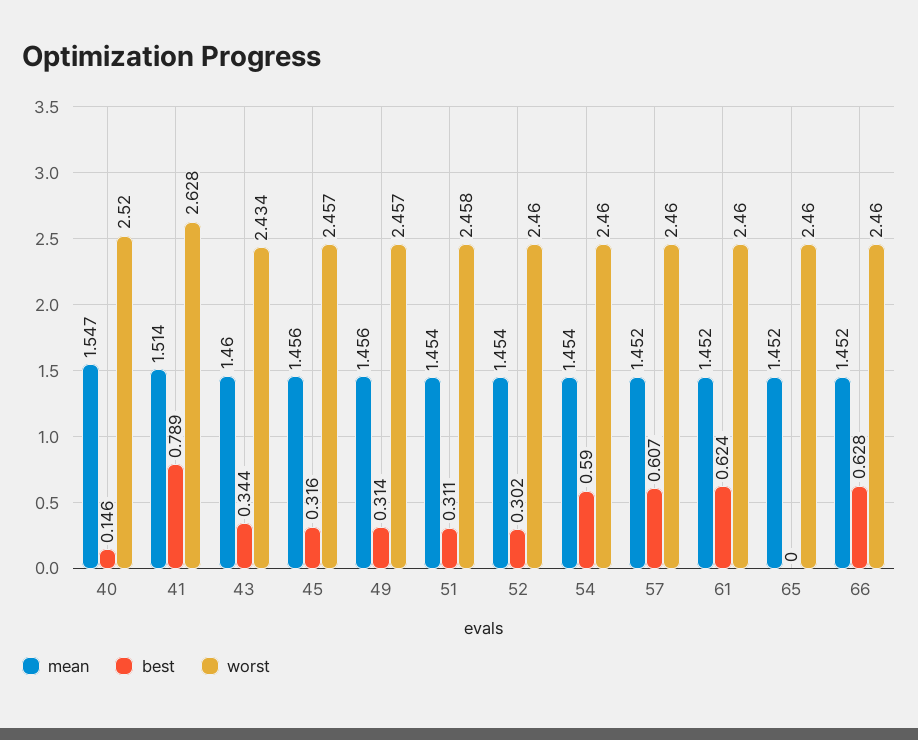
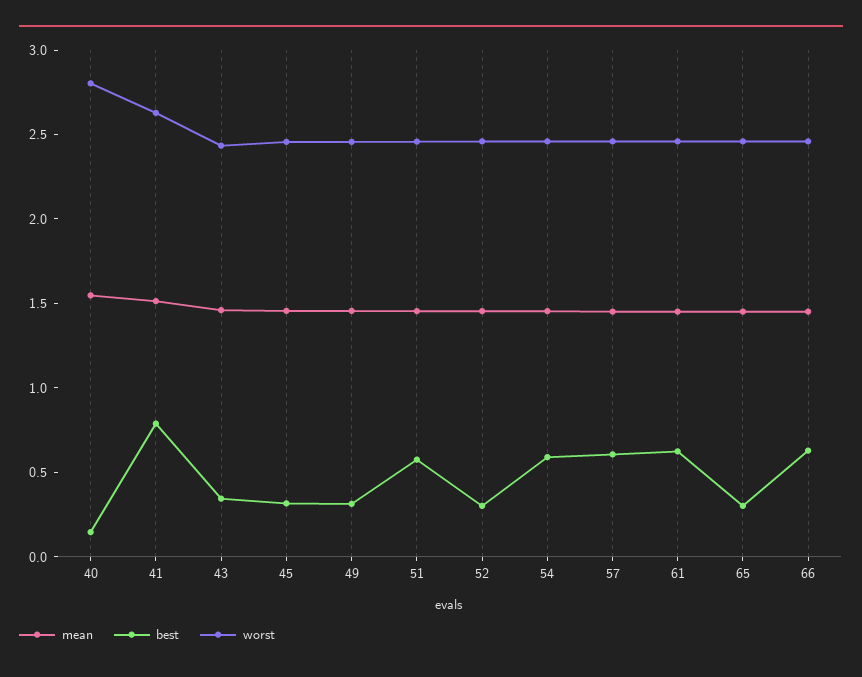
worst, 40: 2.52 -> 2.8
best, 51: 0.311 -> 0.6
best, 65: 0 -> 0.3

